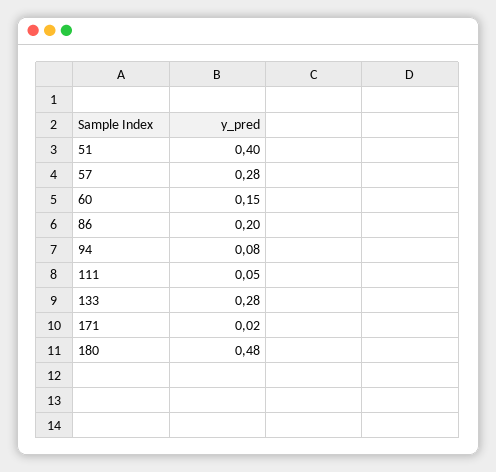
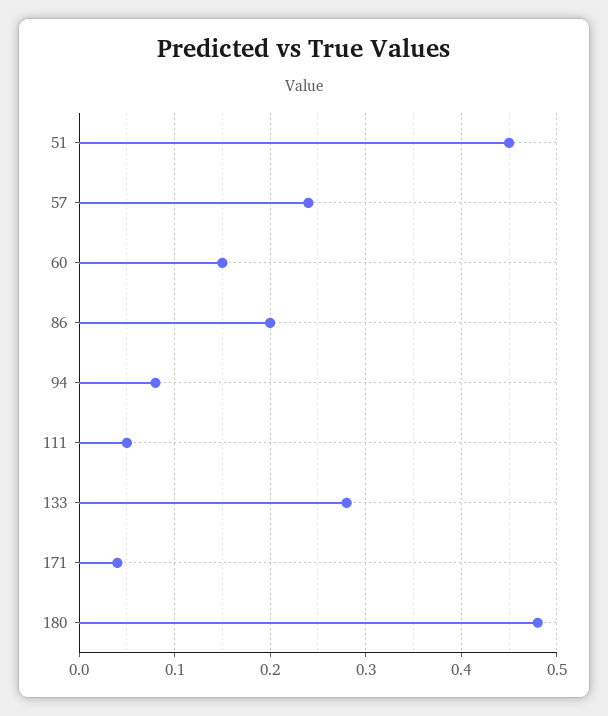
51: 0.4 -> 0.45
57: 0.28 -> 0.24
171: 0.02 -> 0.04

